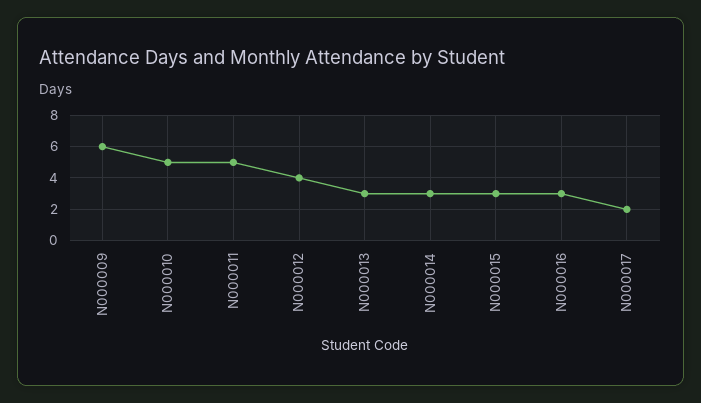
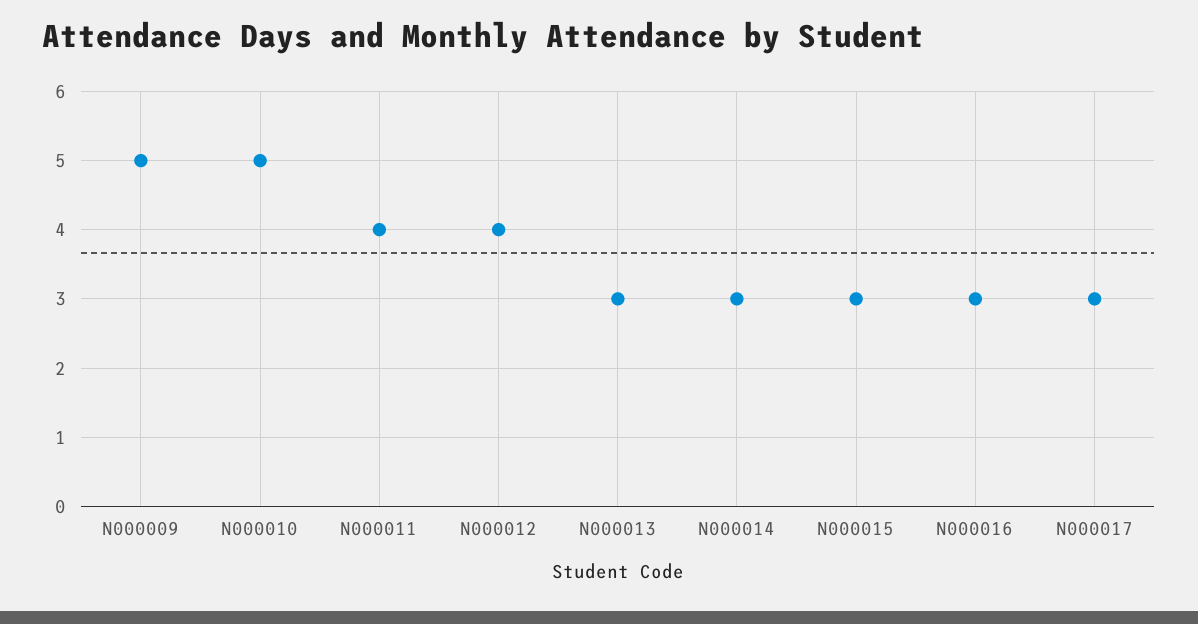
N000009: 6 -> 5
N000011: 5 -> 4
N000017: 2 -> 3

